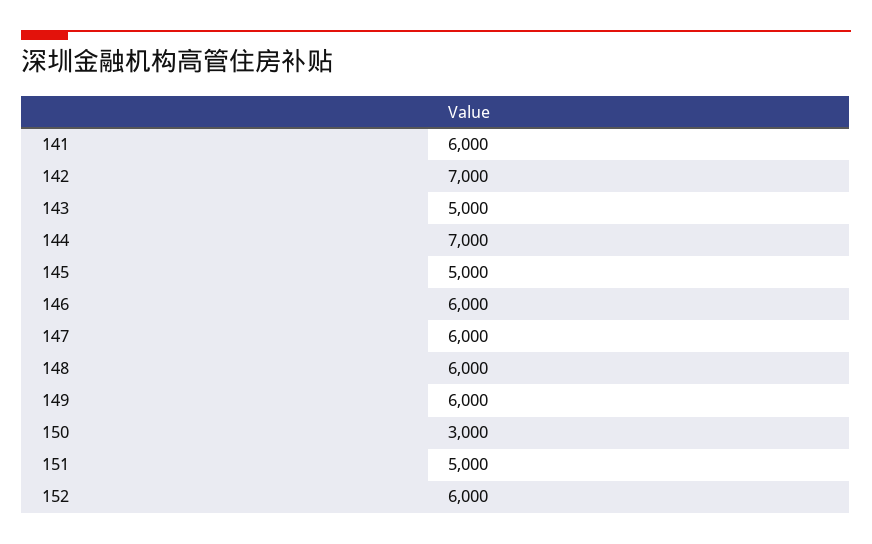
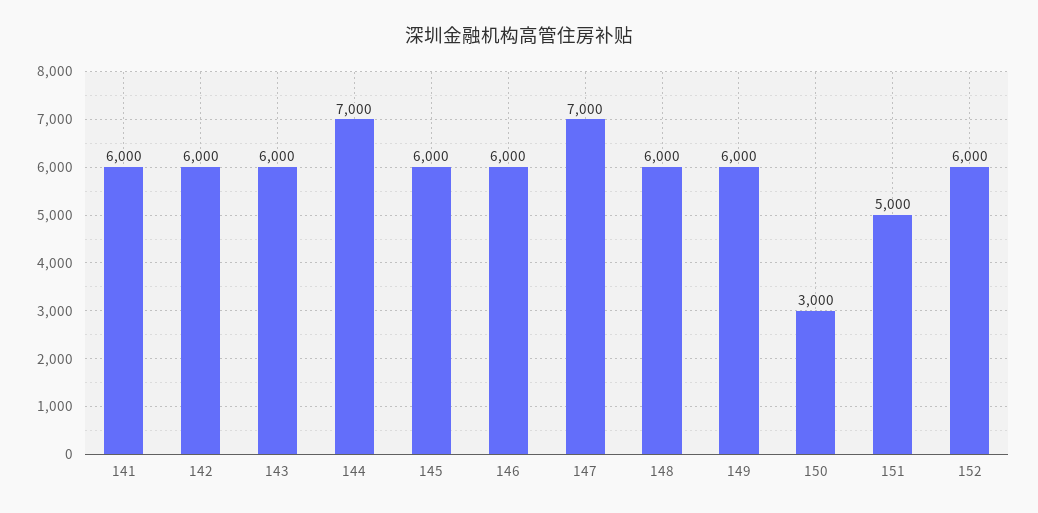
142: 7000 -> 6000
143: 5000 -> 6000
145: 5000 -> 6000
147: 6000 -> 7000

